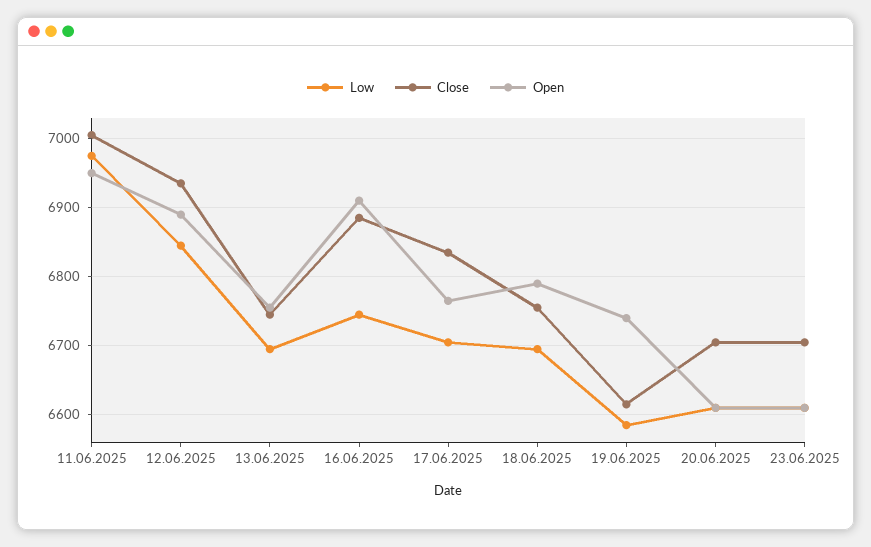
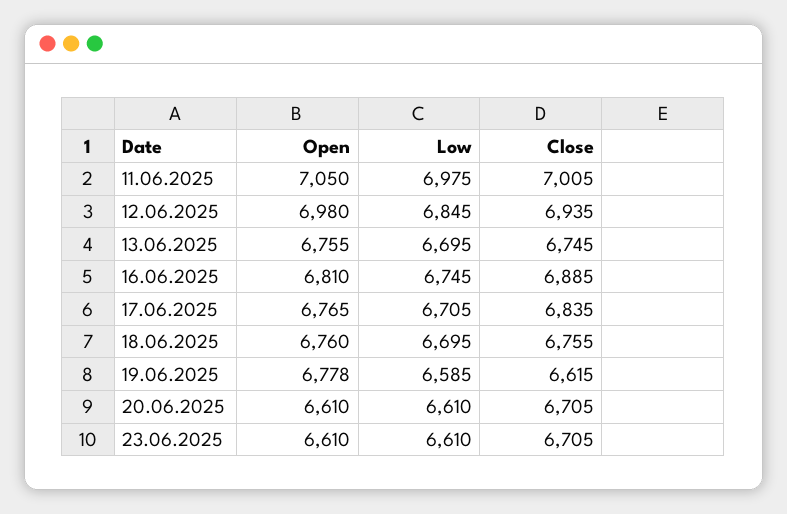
Open, 11.06.2025: 6950 -> 7050
Open, 12.06.2025: 6890 -> 6980
Open, 16.06.2025: 6910 -> 6810
Open, 18.06.2025: 6790 -> 6760
Open, 19.06.2025: 6740 -> 6778

